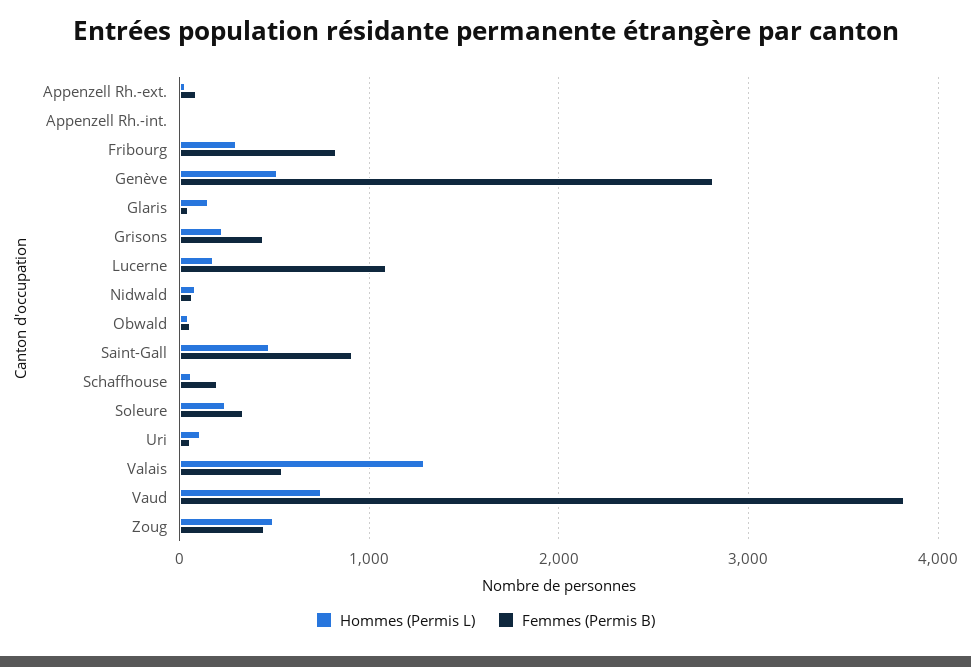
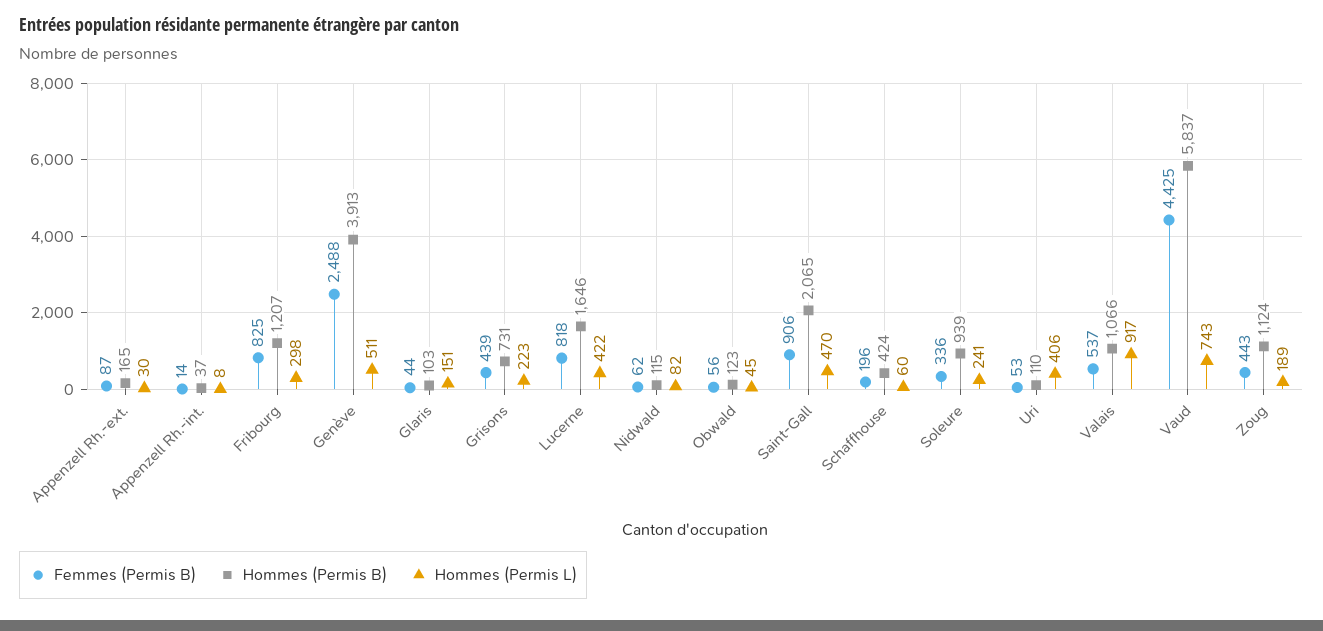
Femmes (Permis B), Genève: 2800 -> 2488
Hommes (Permis L), Lucerne: 200 -> 422
Femmes (Permis B), Lucerne: 1100 -> 818
Hommes (Permis L), Uri: 100 -> 406
Hommes (Permis L), Valais: 1300 -> 917
Femmes (Permis B), Vaud: 3800 -> 4425
Hommes (Permis L), Zoug: 500 -> 189
Hommes (Permis B), Appenzell Rh.-ext.: none -> 165
Hommes (Permis B), Appenzell Rh.-int.: none -> 37
Hommes (Permis B), Fribourg: none -> 1207
Hommes (Permis B), Genève: none -> 3913
Hommes (Permis B), Glaris: none -> 103
Hommes (Permis B), Grisons: none -> 731
Hommes (Permis B), Lucerne: none -> 1646
Hommes (Permis B), Nidwald: none -> 115
Hommes (Permis B), Obwald: none -> 123
Hommes (Permis B), Saint-Gall: none -> 2065
Hommes (Permis B), Schaffhouse: none -> 424
Hommes (Permis B), Soleure: none -> 939
Hommes (Permis B), Uri: none -> 110
Hommes (Permis B), Valais: none -> 1066
Hommes (Permis B), Vaud: none -> 5837
Hommes (Permis B), Zoug: none -> 1124

